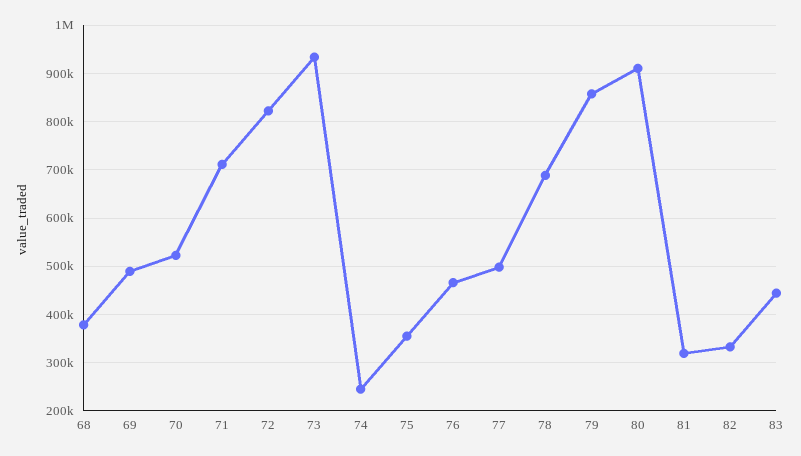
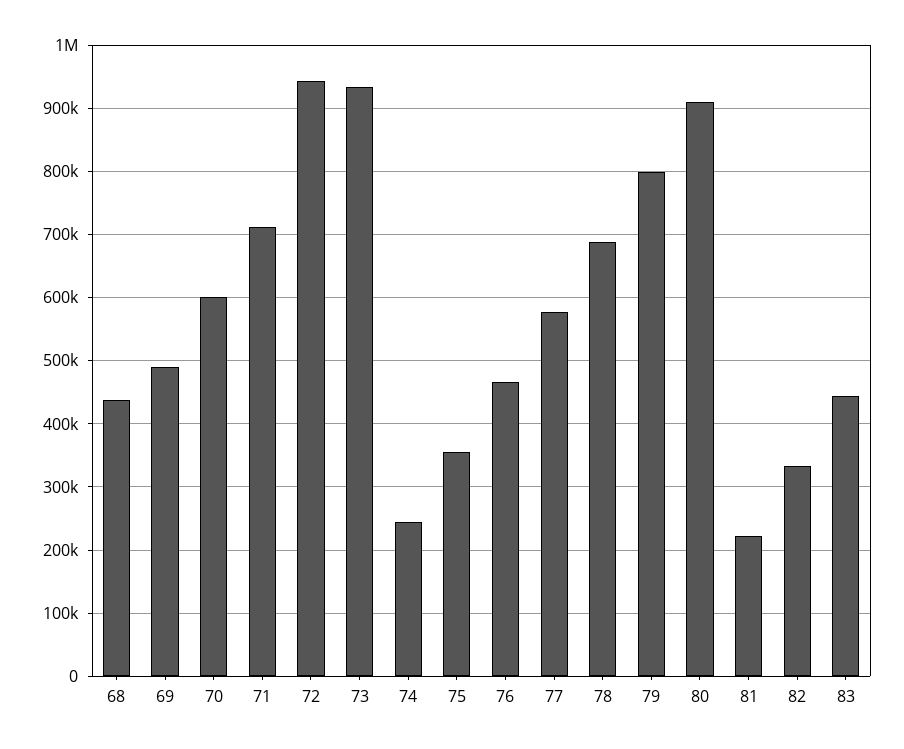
68: 380000 -> 440000
70: 520000 -> 600000
72: 820000 -> 940000
77: 500000 -> 580000
79: 860000 -> 800000
81: 320000 -> 220000

